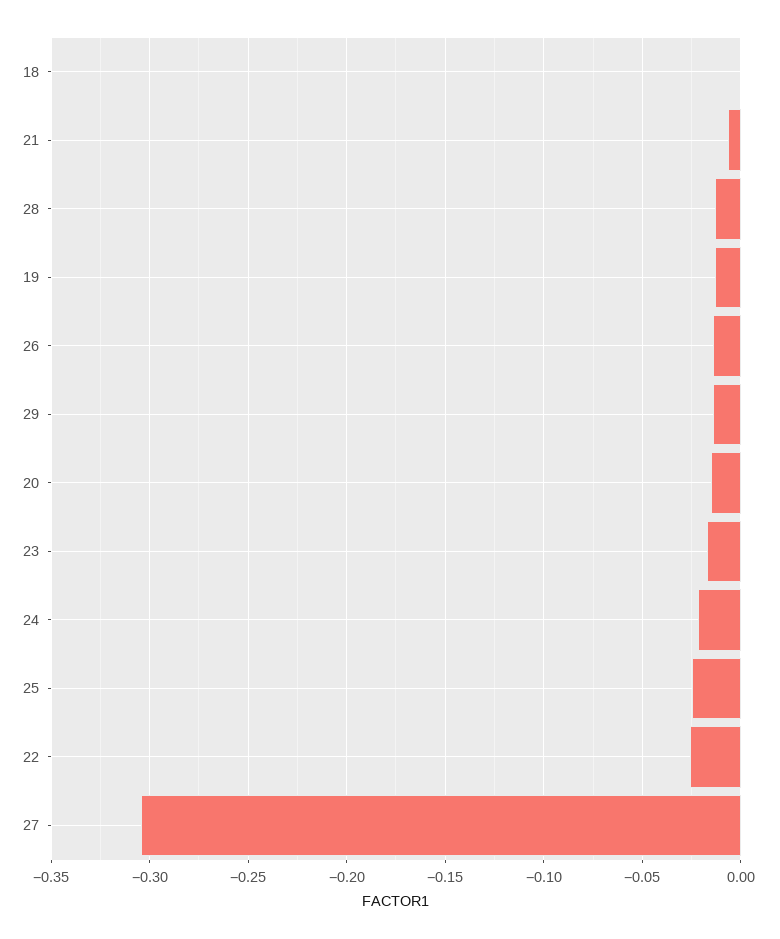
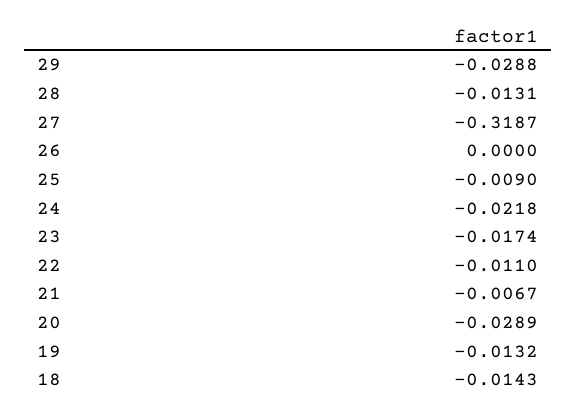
18: 0 -> -0.0143
26: -0.015 -> 0
29: -0.015 -> -0.0288
20: -0.015 -> -0.0289
25: -0.025 -> -0.009
22: -0.025 -> -0.011
27: -0.305 -> -0.3187

